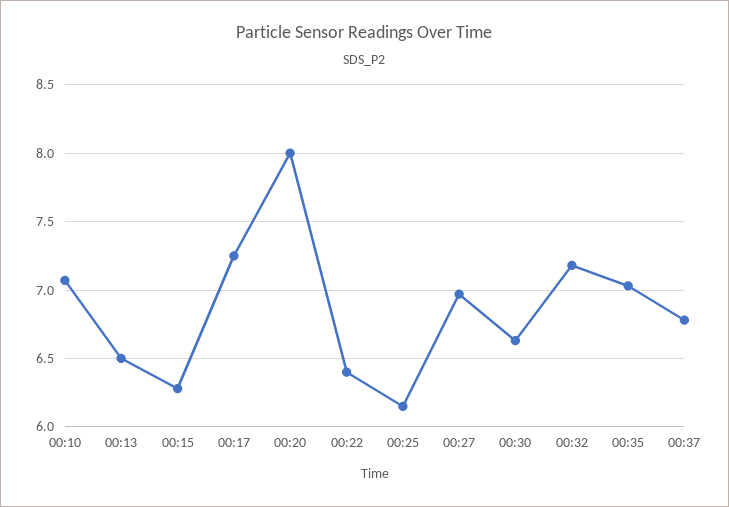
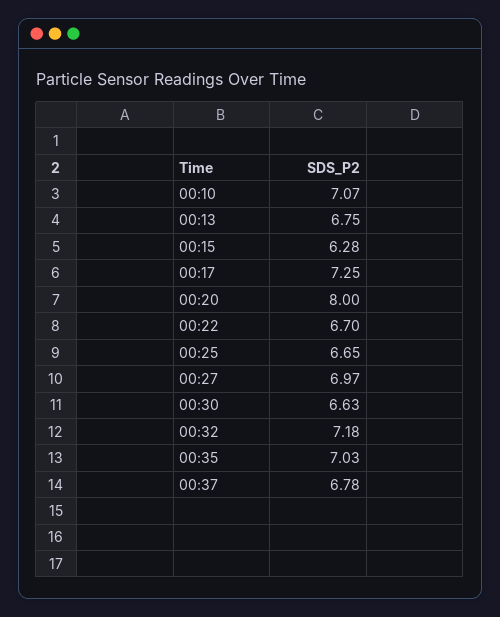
00:13: 6.5 -> 6.75
00:22: 6.4 -> 6.7
00:25: 6.15 -> 6.65

